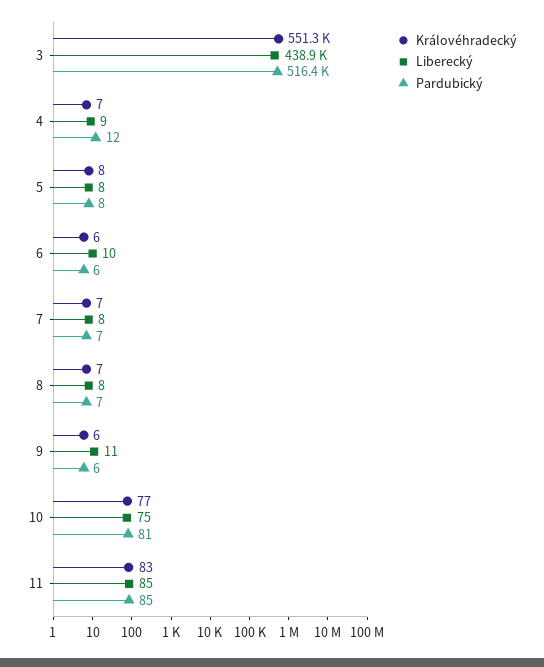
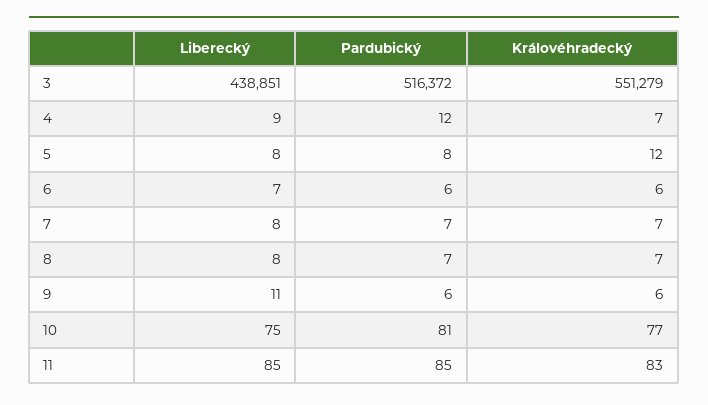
Královéhradecký, 5: 8 -> 12
Liberecký, 6: 10 -> 7

